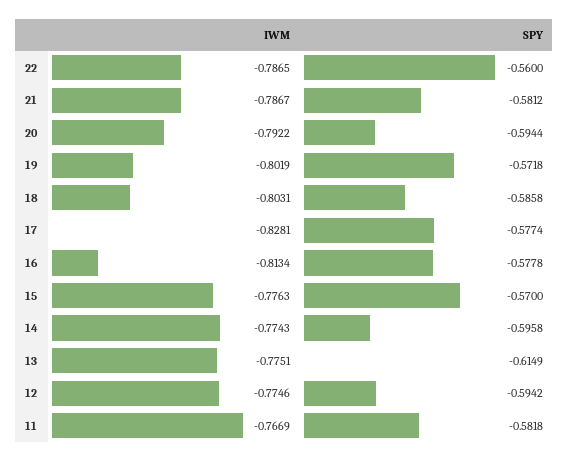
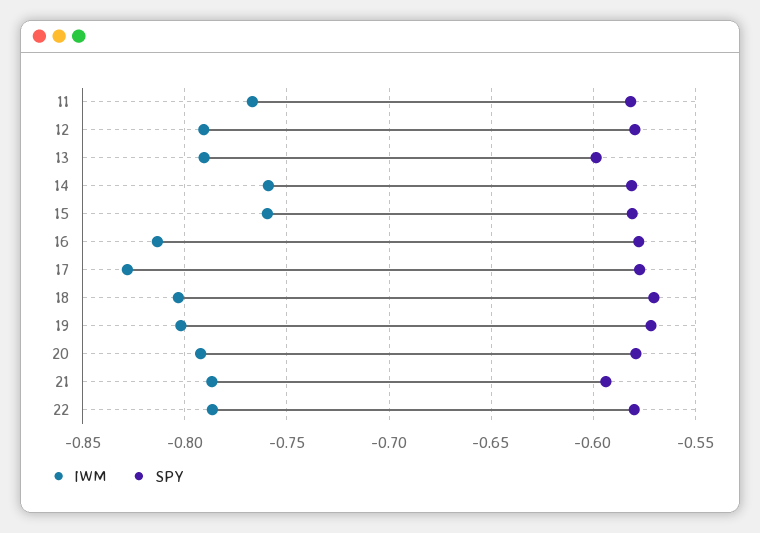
SPY, 22: -0.56 -> -0.58
SPY, 21: -0.5812 -> -0.595
SPY, 20: -0.5944 -> -0.58
SPY, 18: -0.5858 -> -0.57
IWM, 15: -0.7763 -> -0.76
SPY, 15: -0.57 -> -0.58
IWM, 14: -0.7743 -> -0.76
SPY, 14: -0.5958 -> -0.58
IWM, 13: -0.7751 -> -0.79
SPY, 13: -0.6149 -> -0.6
IWM, 12: -0.7746 -> -0.79
SPY, 12: -0.5942 -> -0.58

